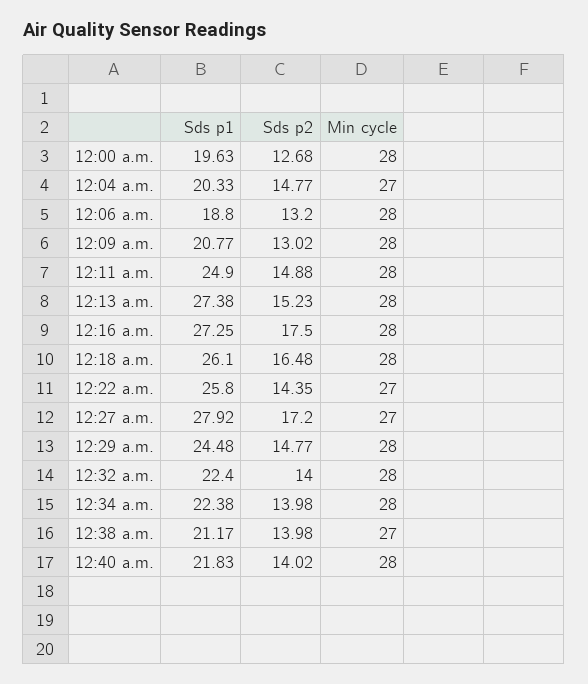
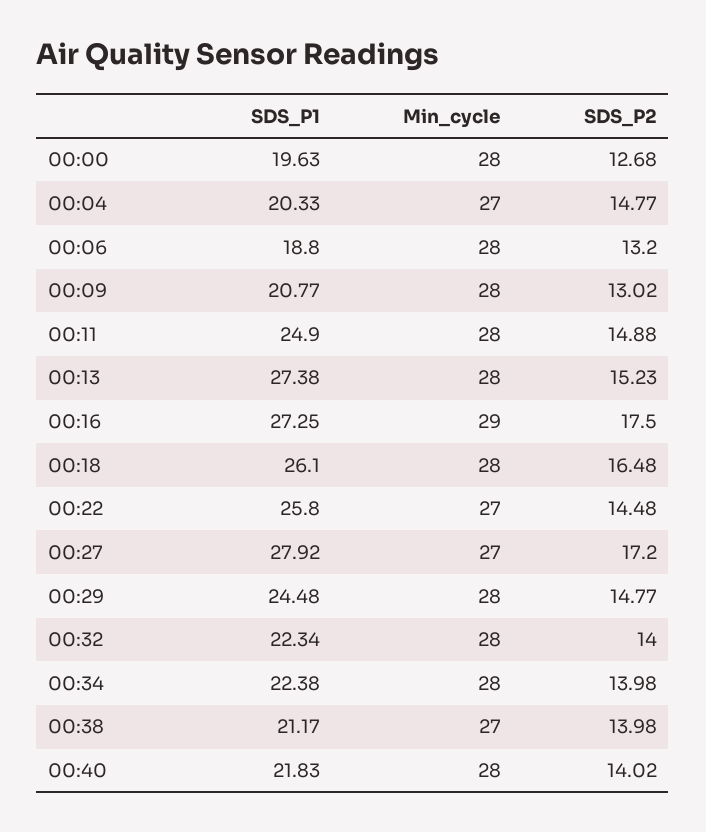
Min cycle, 12:16 a.m.: 28 -> 29
Sds p2, 12:22 a.m.: 14.35 -> 14.48
Sds p1, 12:32 a.m.: 22.4 -> 22.34

